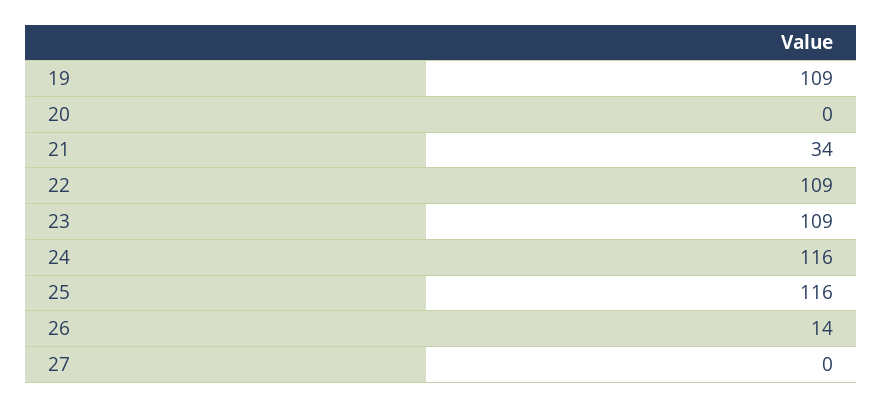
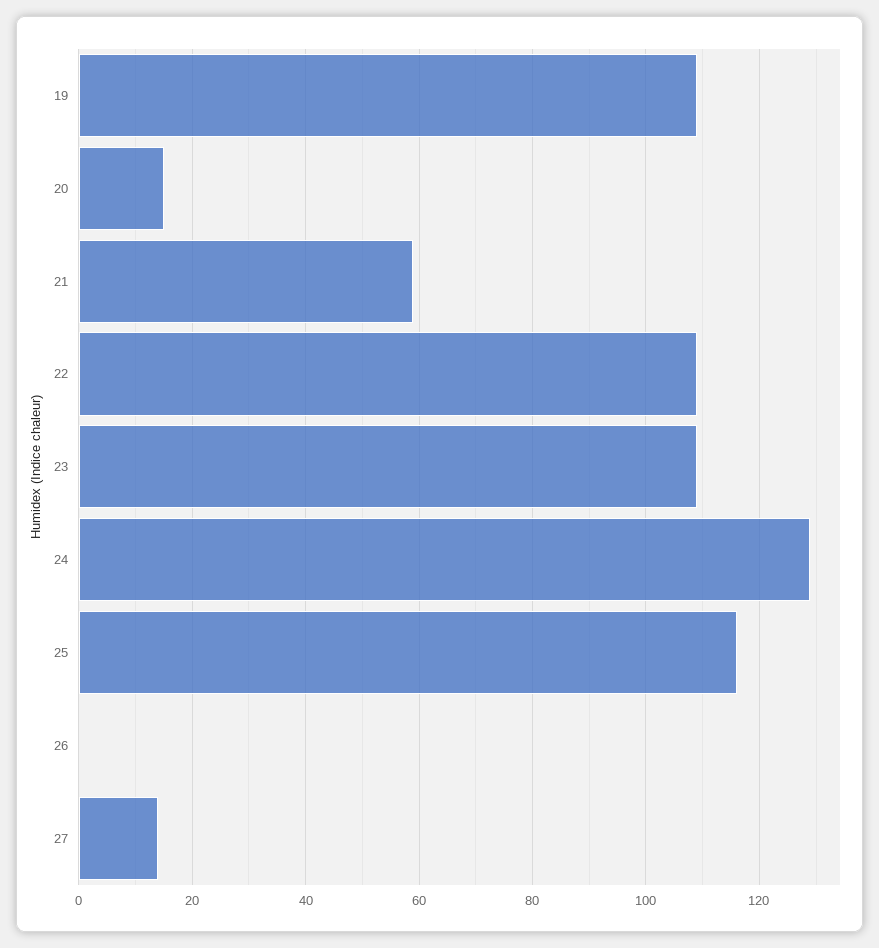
20: 0 -> 15
21: 34 -> 60
24: 116 -> 130
26: 14 -> 0
27: 0 -> 15

